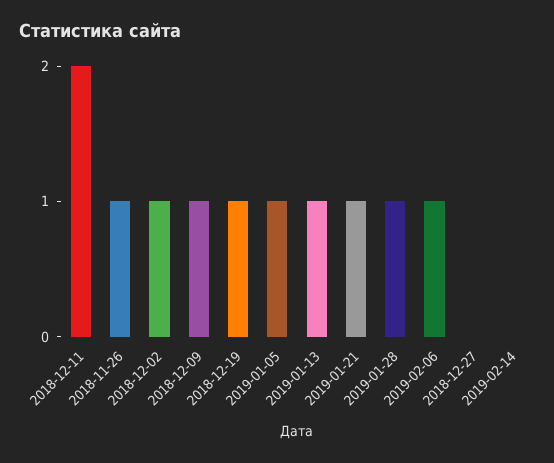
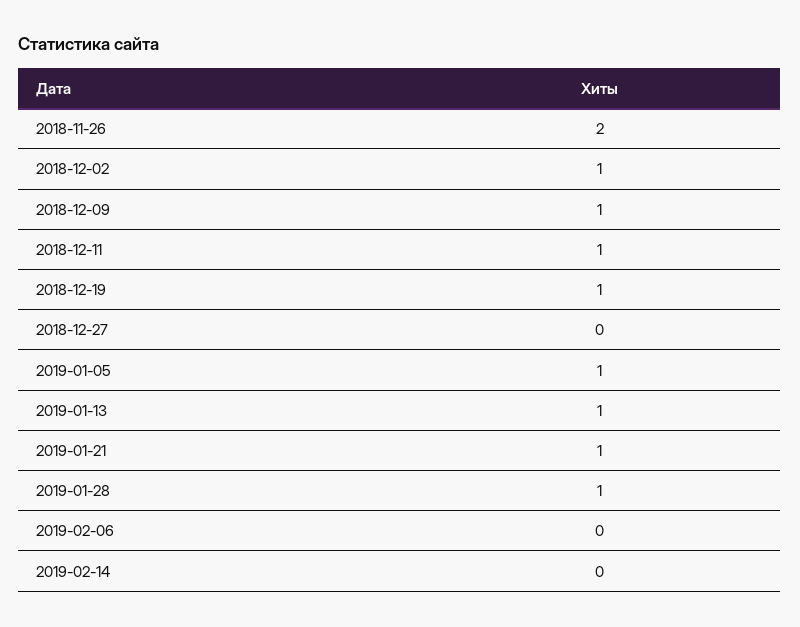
2018-12-11: 2 -> 1
2018-11-26: 1 -> 2
2019-02-06: 1 -> 0

